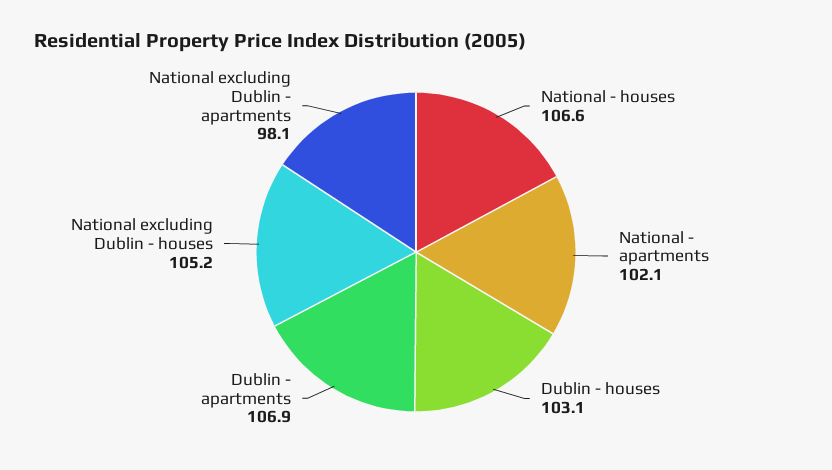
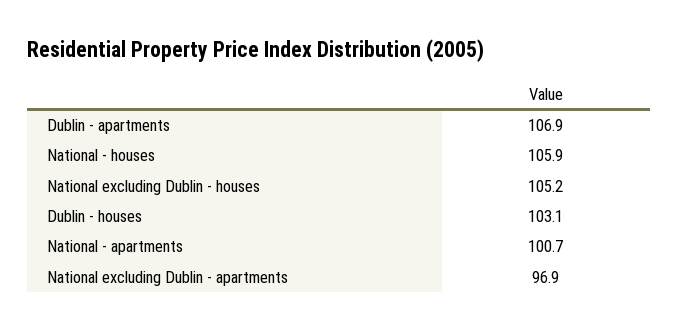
National - houses: 106.6 -> 105.9
National - apartments: 102.1 -> 100.7
National excluding Dublin - apartments: 98.1 -> 96.9

